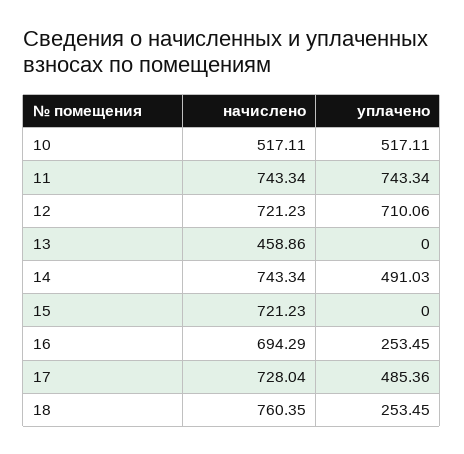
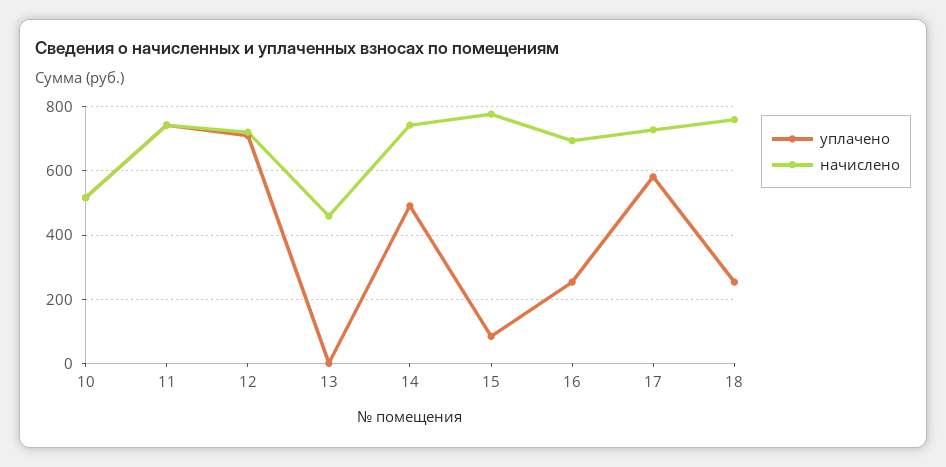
начислено, 15: 721.23 -> 780
уплачено, 15: 0 -> 80
уплачено, 17: 485.36 -> 580

